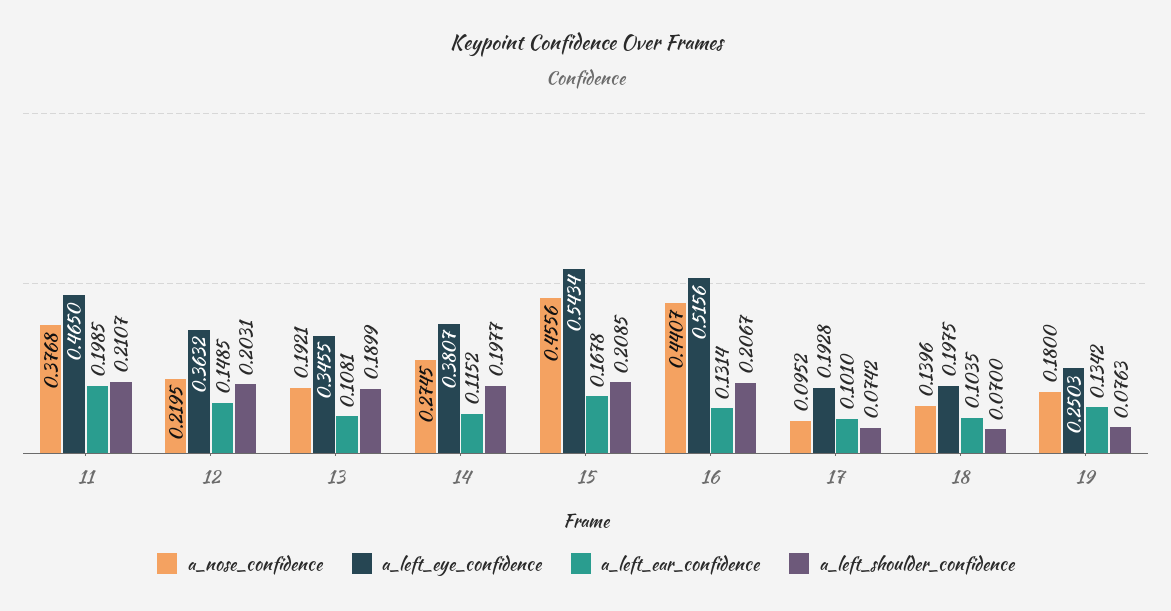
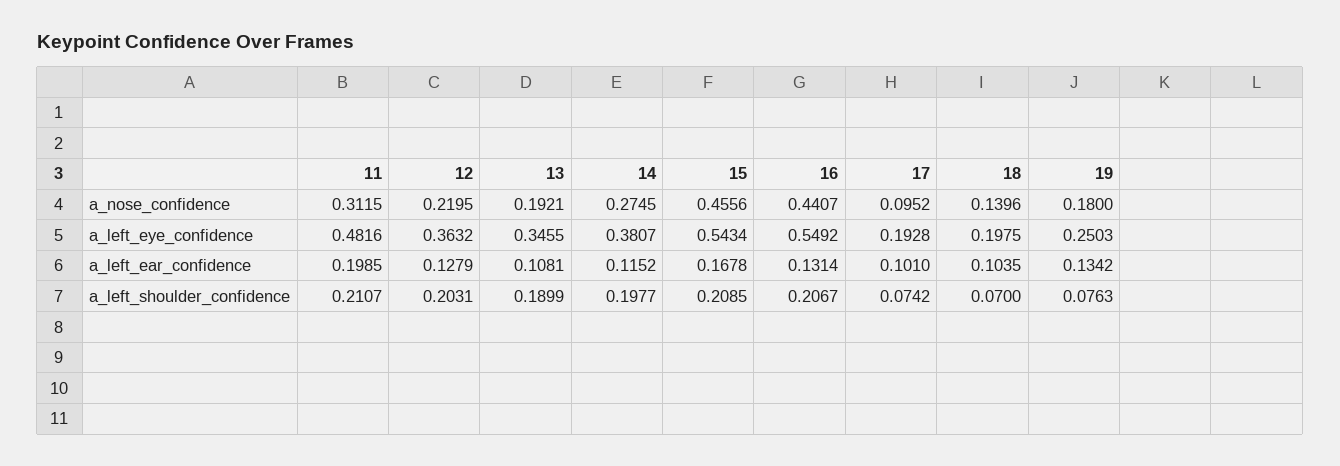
a_nose_confidence, 11: 0.3768 -> 0.3115
a_left_eye_confidence, 11: 0.465 -> 0.4816
a_left_ear_confidence, 12: 0.1485 -> 0.1279
a_left_eye_confidence, 16: 0.5156 -> 0.5492

